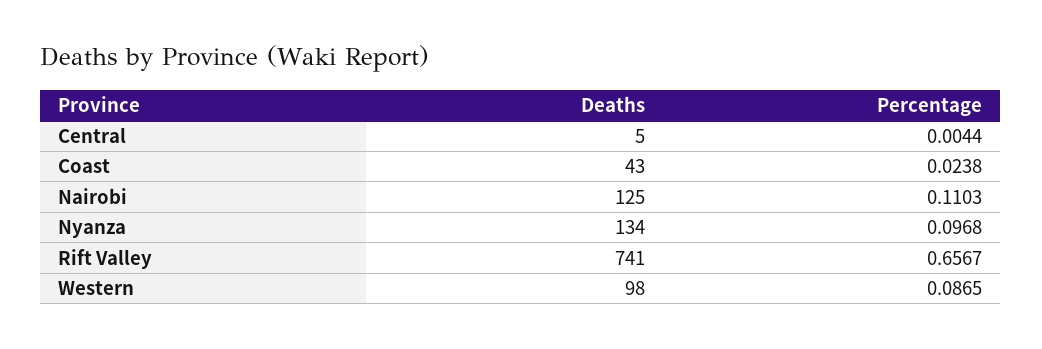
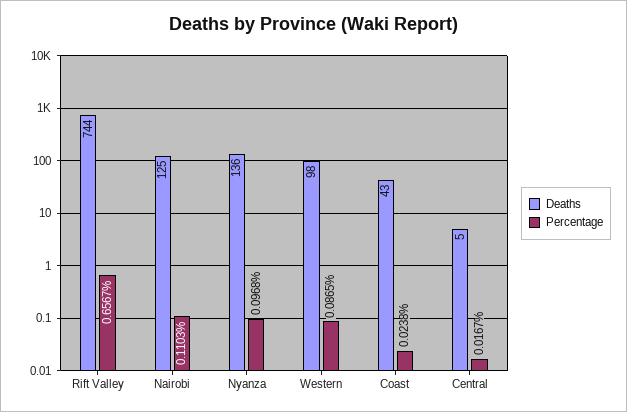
Percentage, Central: 0.0044 -> 0.0167
Deaths, Nyanza: 134 -> 136
Deaths, Rift Valley: 741 -> 744

